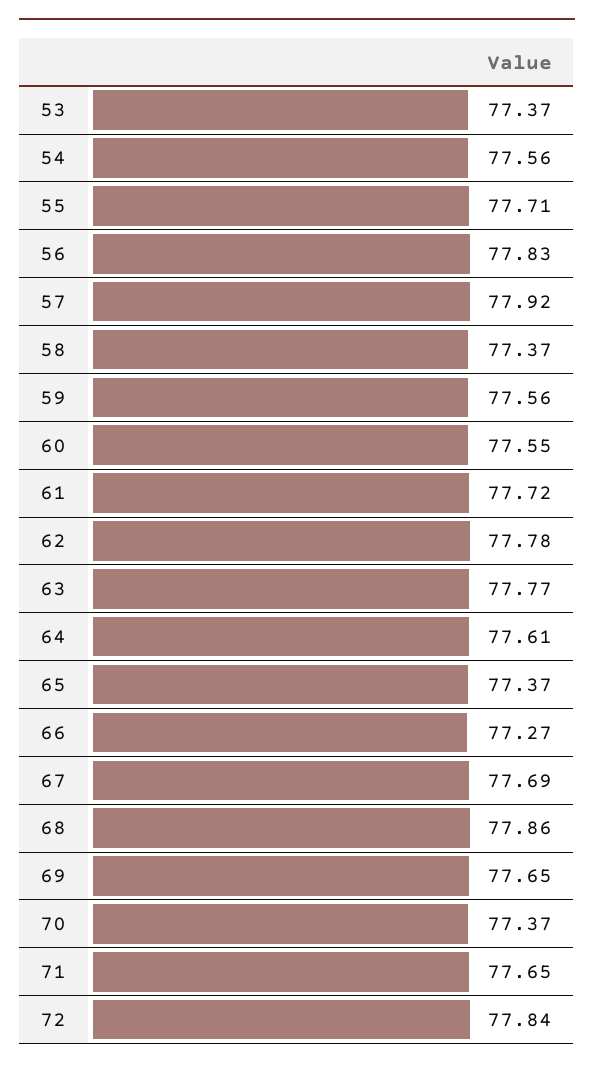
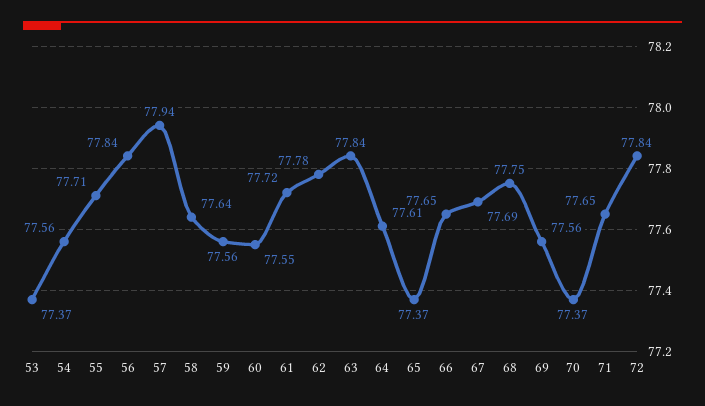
56: 77.83 -> 77.84
57: 77.92 -> 77.94
58: 77.37 -> 77.64
63: 77.77 -> 77.84
66: 77.27 -> 77.65
68: 77.86 -> 77.75
69: 77.65 -> 77.56

